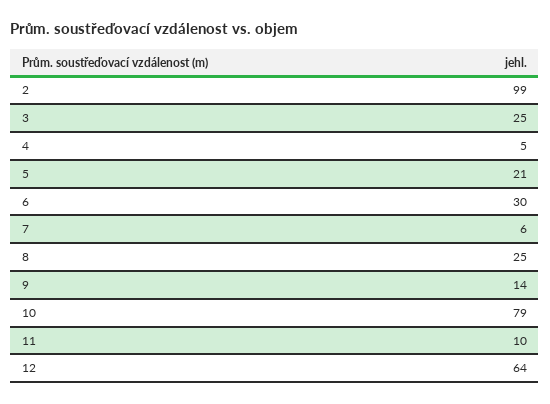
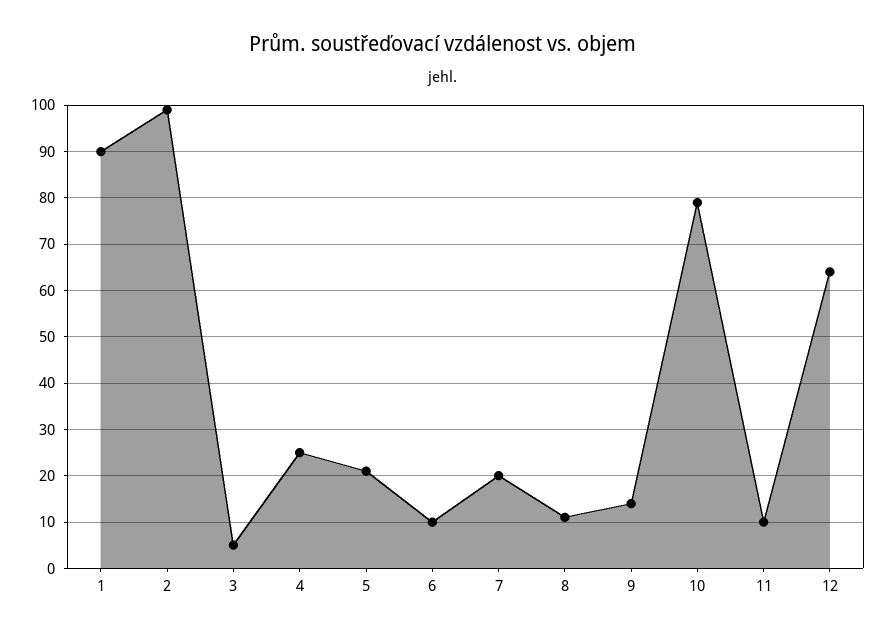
3: 25 -> 5
4: 5 -> 25
6: 30 -> 10
7: 6 -> 20
8: 25 -> 10
1: none -> 90

